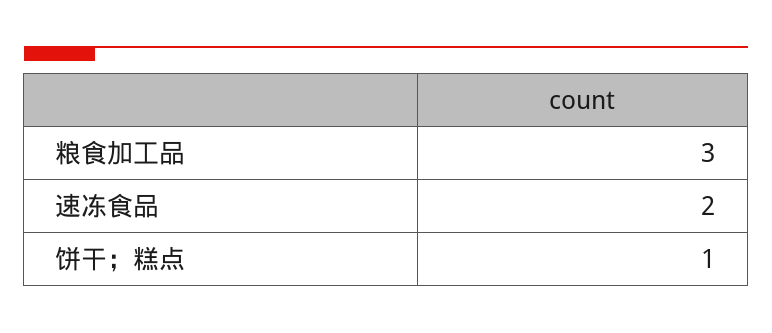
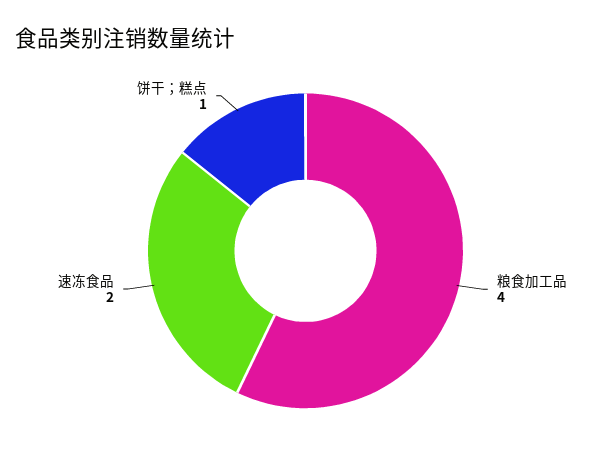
粮食加工品: 3 -> 4

